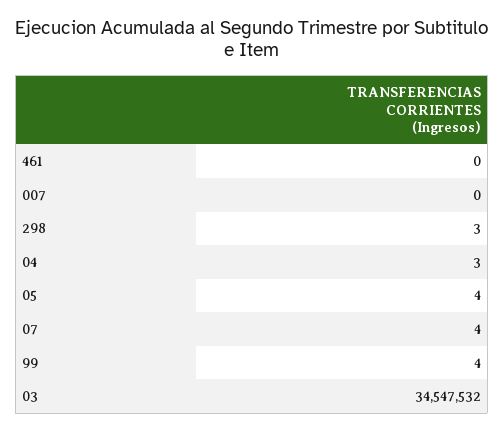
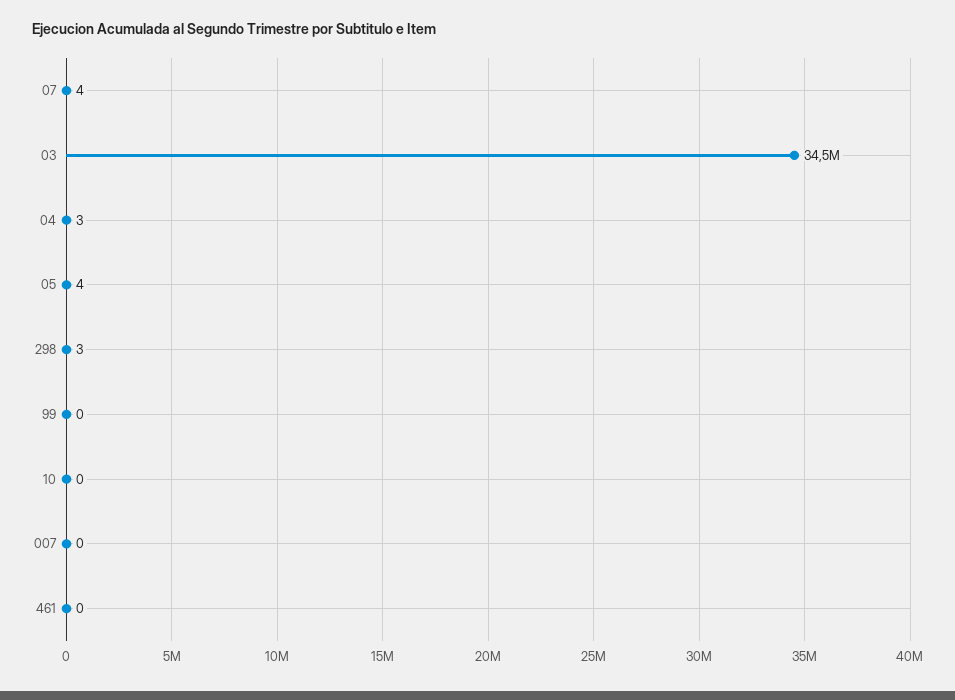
99: 4 -> 0
10: none -> 0

